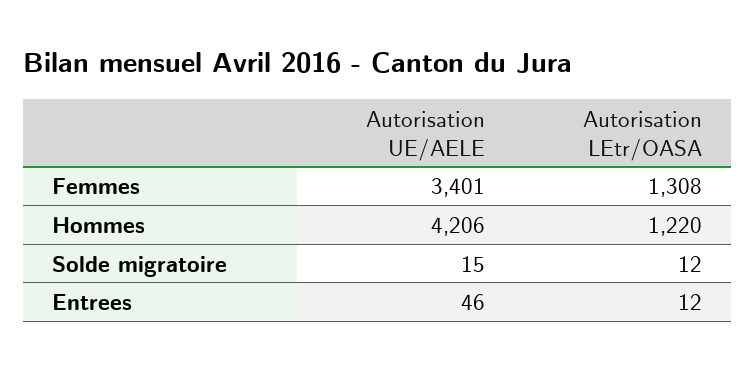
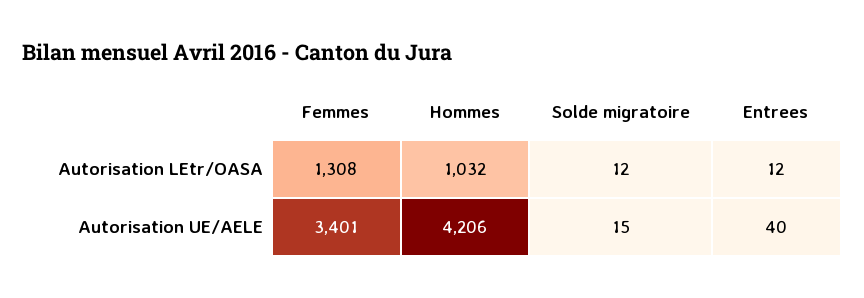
Autorisation LEtr/OASA, Hommes: 1220 -> 1032
Autorisation UE/AELE, Entrees: 46 -> 40

